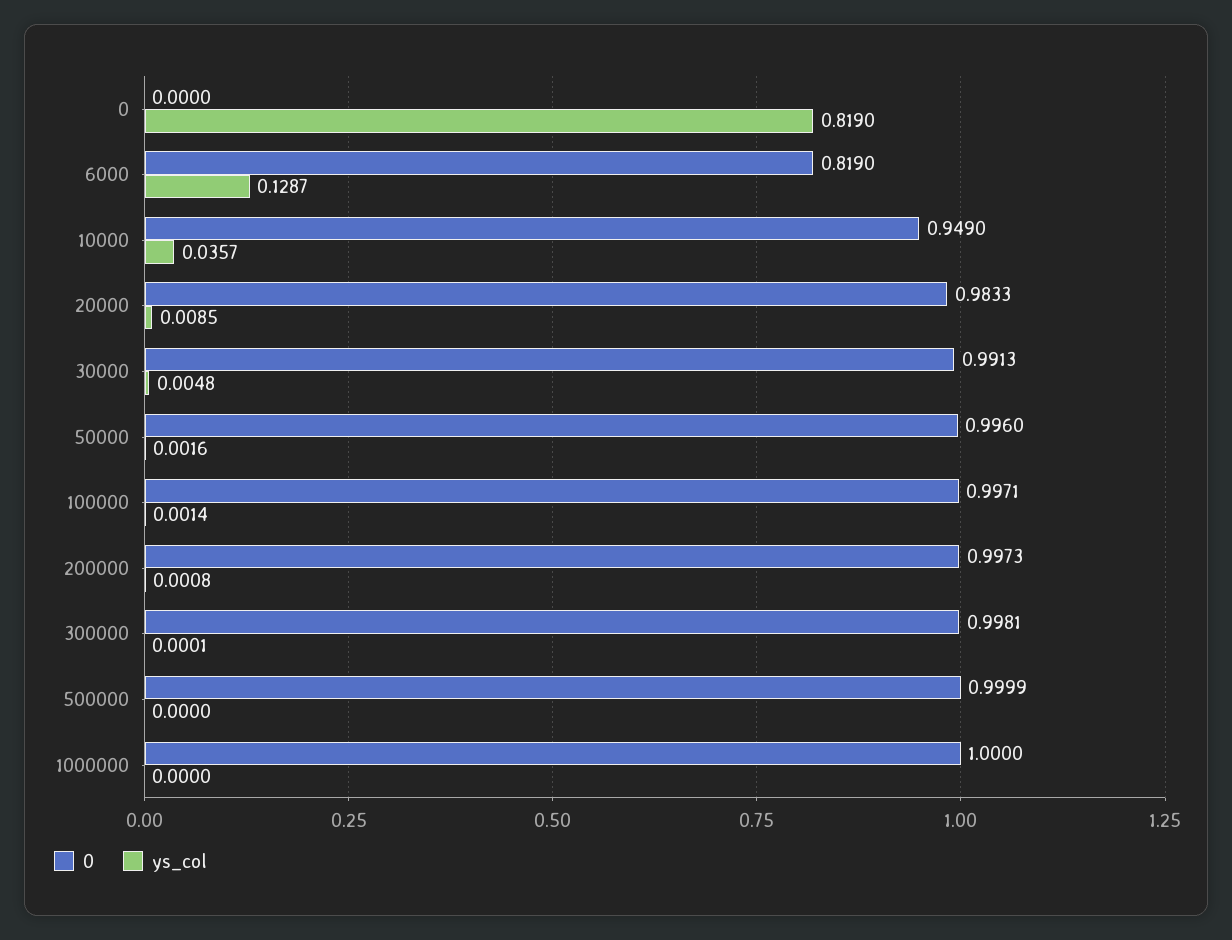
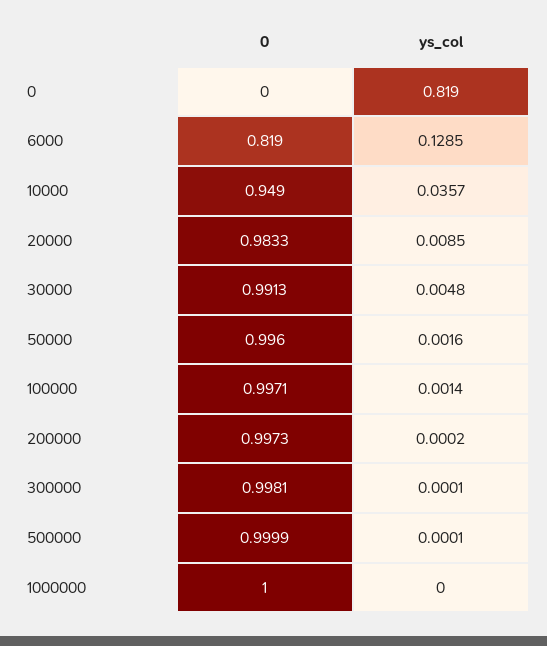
ys_col, 6000: 0.1287 -> 0.1285
ys_col, 200000: 0.0008 -> 0.0002
ys_col, 500000: 0 -> 0.0001

